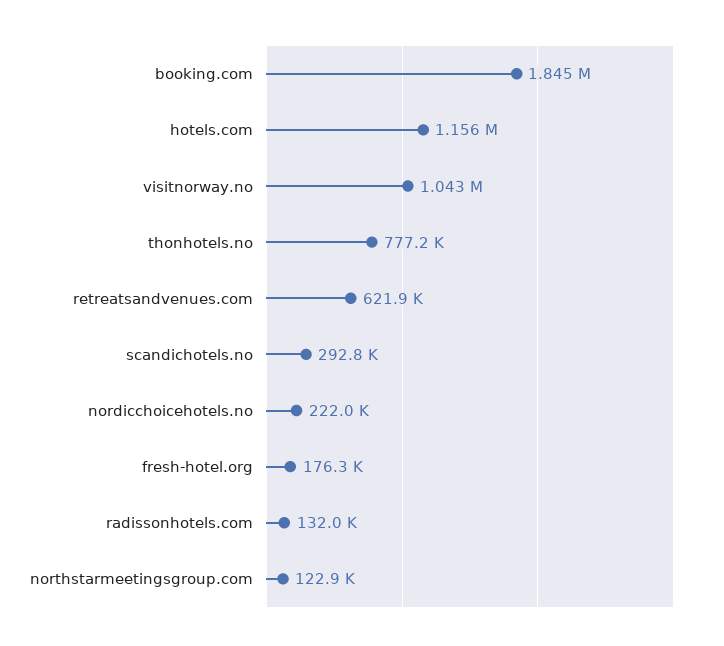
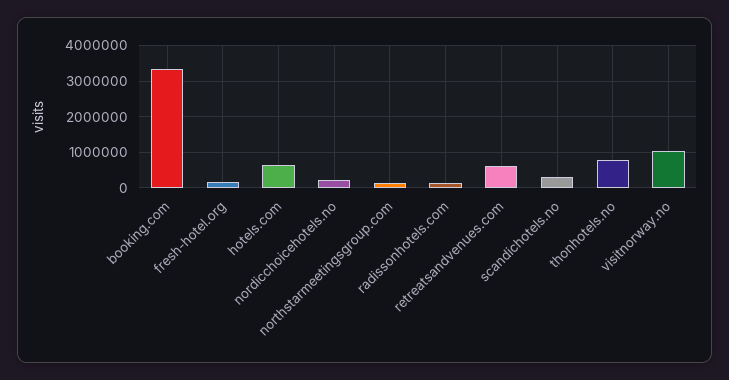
booking.com: 1845000 -> 3400000
hotels.com: 1156000 -> 600000

